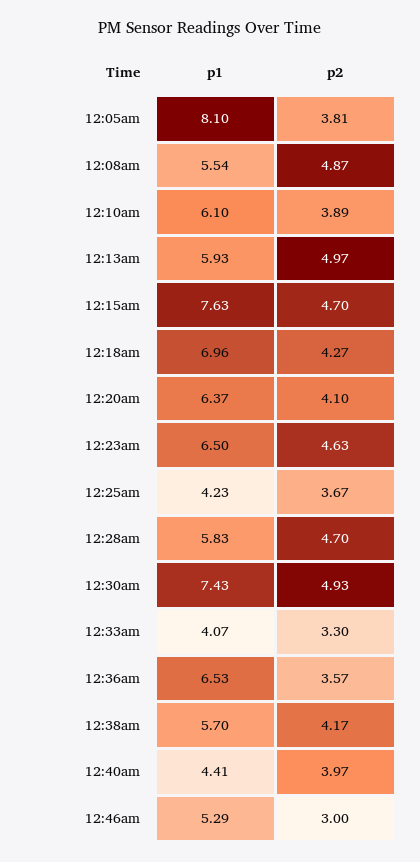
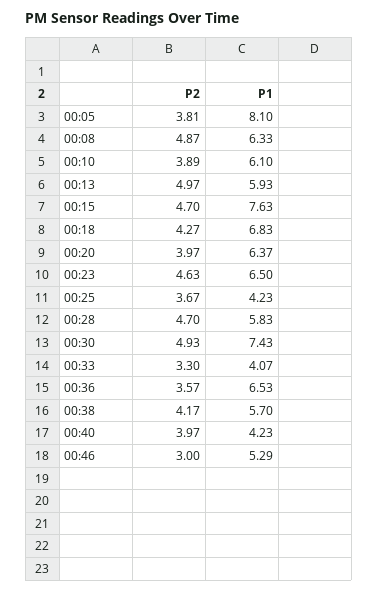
p1, 12:08am: 5.54 -> 6.33
p1, 12:18am: 6.96 -> 6.83
p2, 12:20am: 4.1 -> 3.97
p1, 12:40am: 4.41 -> 4.23

